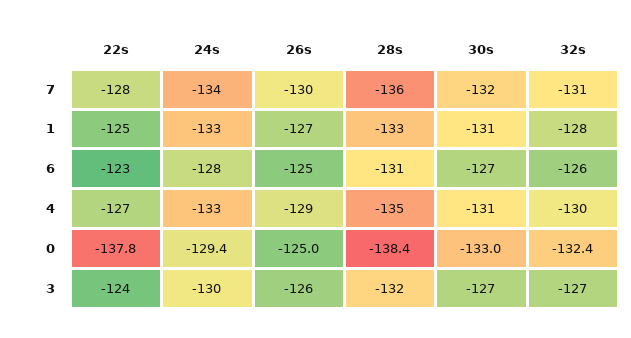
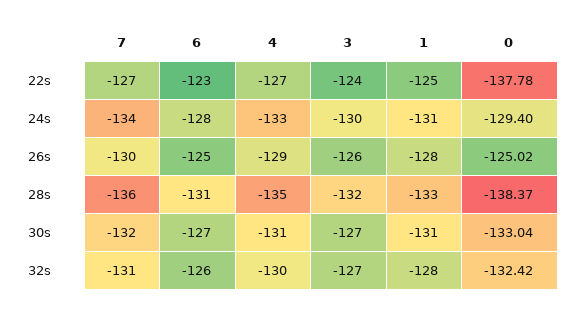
22s, 7: -128 -> -127
24s, 1: -133 -> -131
26s, 1: -127 -> -128

